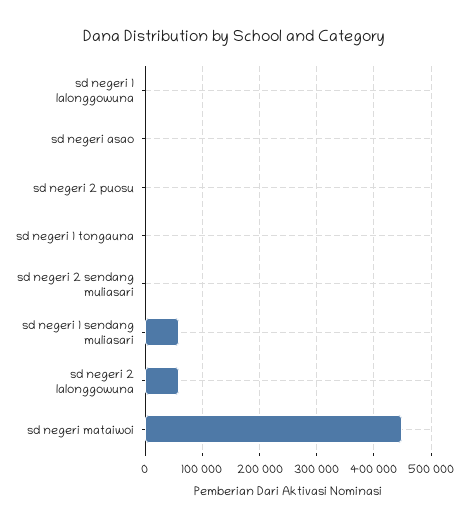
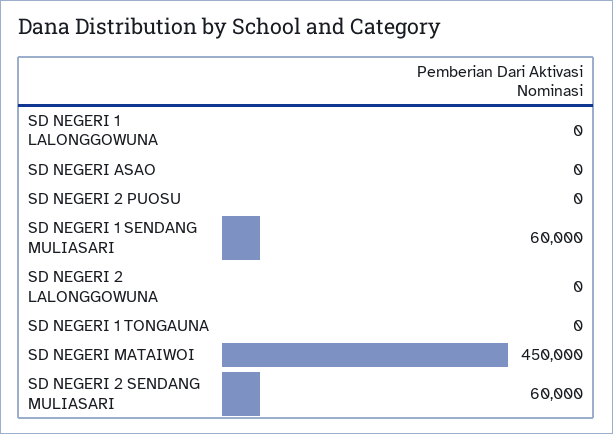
sd negeri 2 sendang muliasari: 0 -> 60000
sd negeri 2 lalonggowuna: 60000 -> 0

